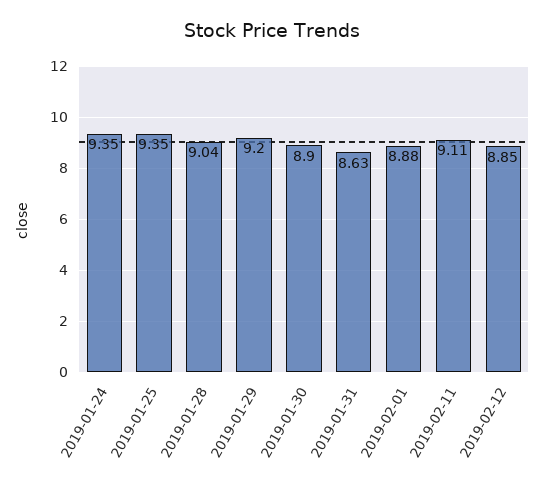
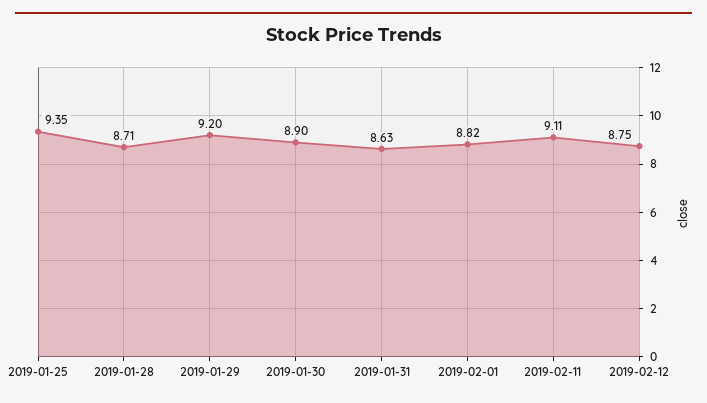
2019-01-24: 9.35 -> none
2019-01-28: 9.04 -> 8.71
2019-02-01: 8.88 -> 8.82
2019-02-12: 8.85 -> 8.75

